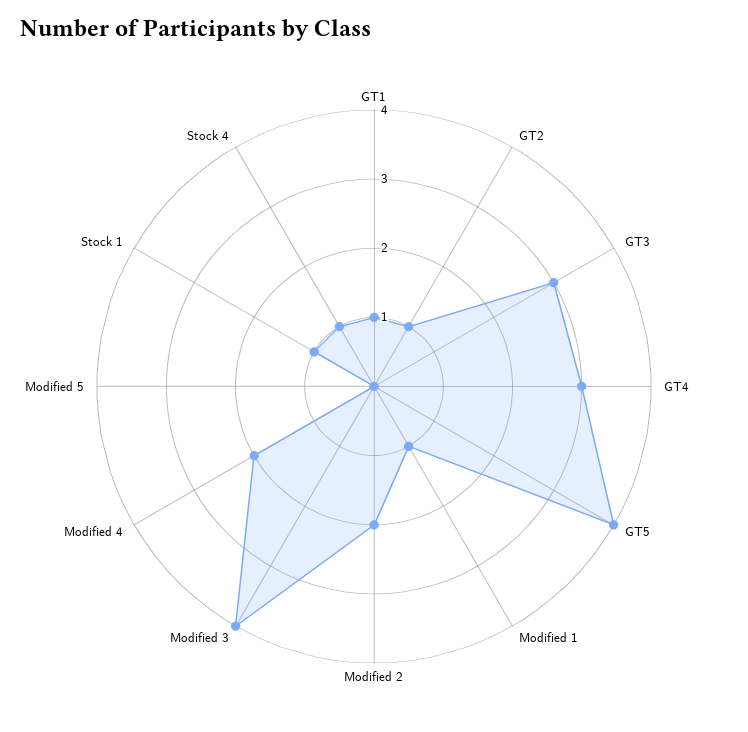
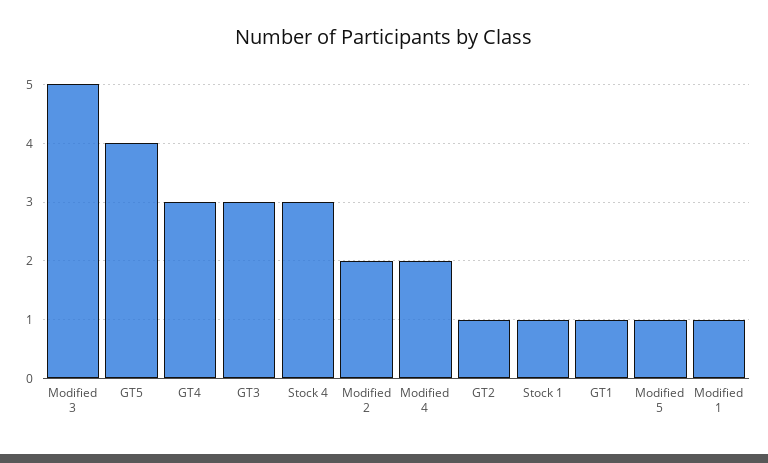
Modified 3: 4 -> 5
Modified 5: 0 -> 1
Stock 4: 1 -> 3

